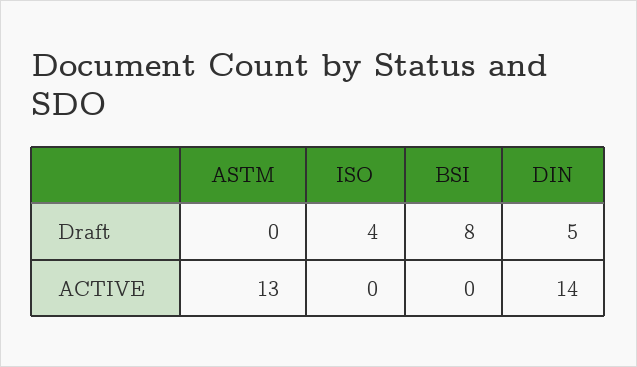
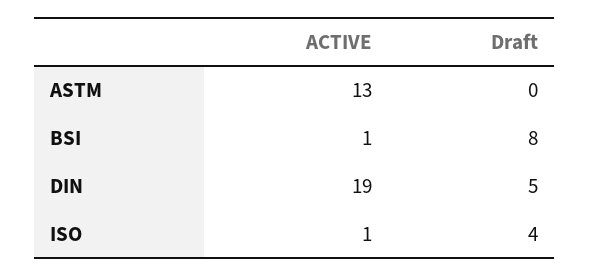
ISO, ACTIVE: 0 -> 1
BSI, ACTIVE: 0 -> 1
DIN, ACTIVE: 14 -> 19

